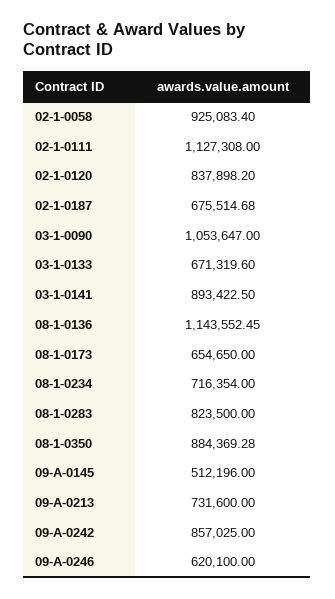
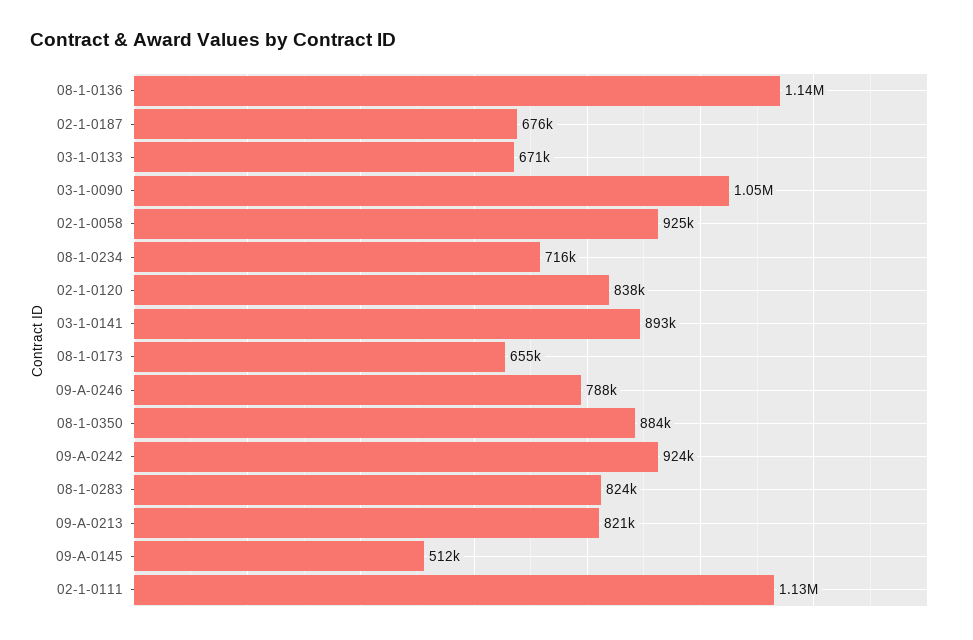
09-A-0213: 731600 -> 821000
09-A-0242: 857025 -> 924000
09-A-0246: 620100 -> 788000

